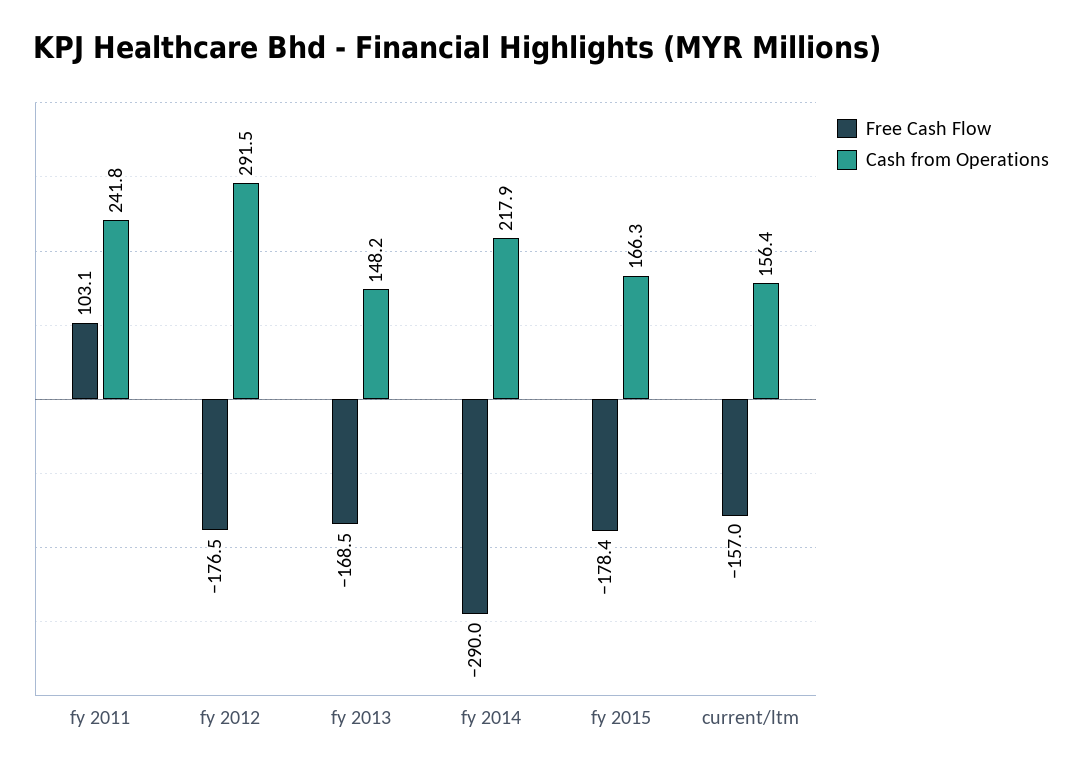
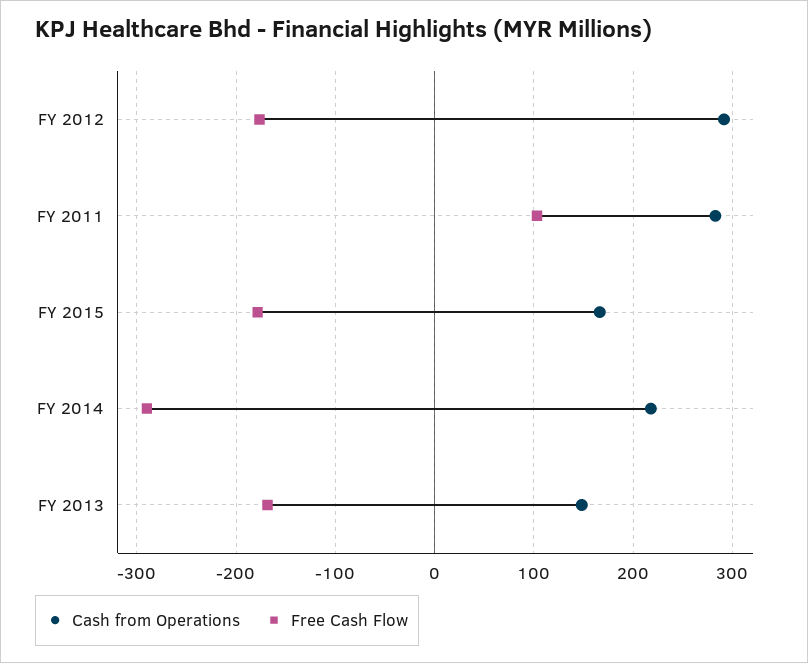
Cash from Operations, fy 2011: 241.8 -> 280
Free Cash Flow, current/ltm: -157 -> none
Cash from Operations, current/ltm: 156.4 -> none

